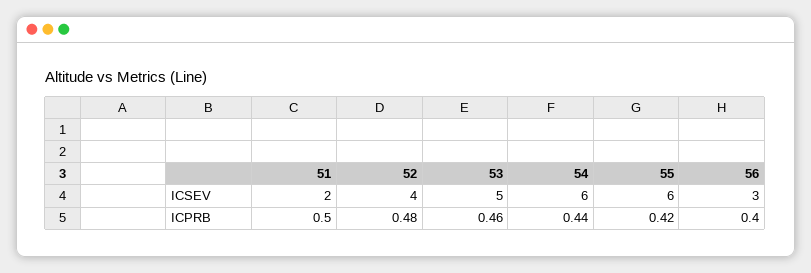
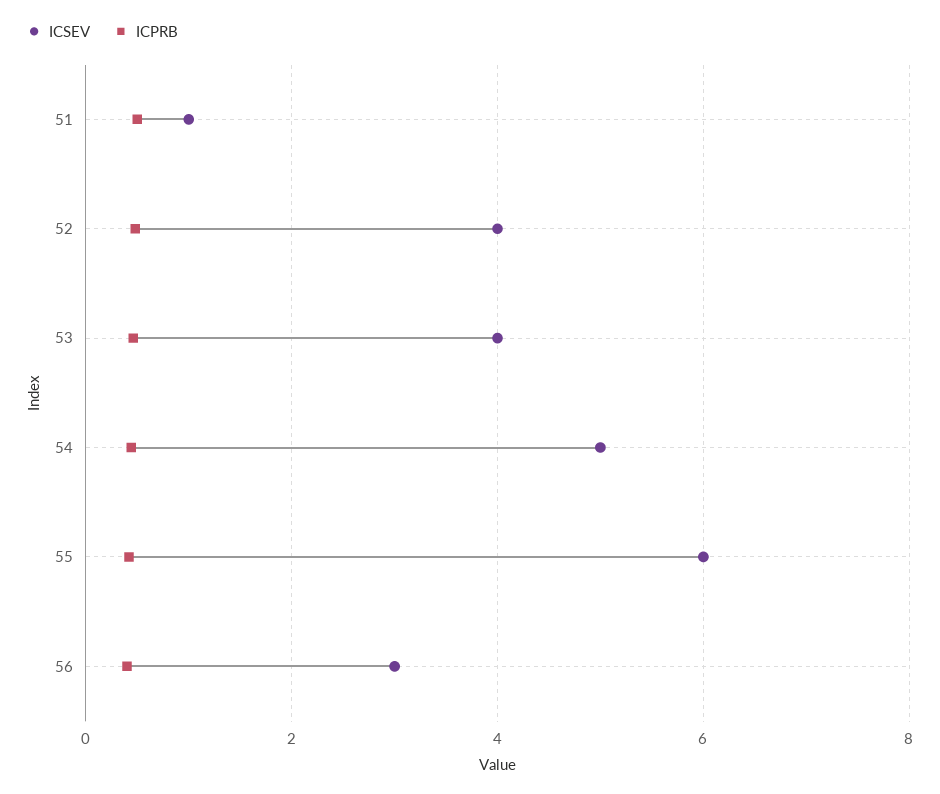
ICSEV, 51: 2 -> 1
ICSEV, 53: 5 -> 4
ICSEV, 54: 6 -> 5

